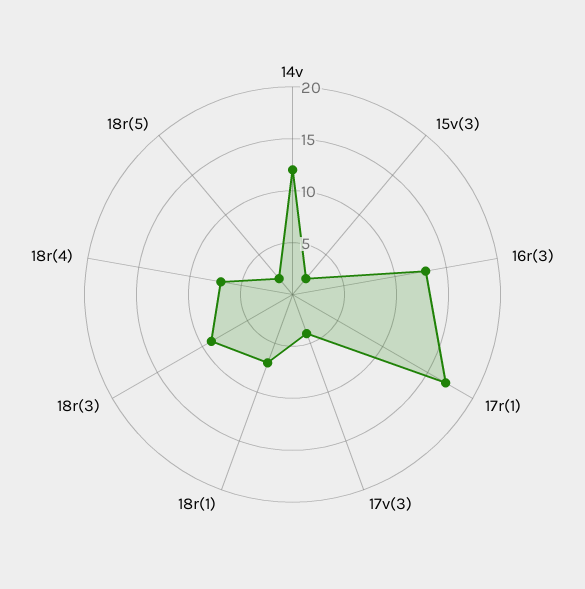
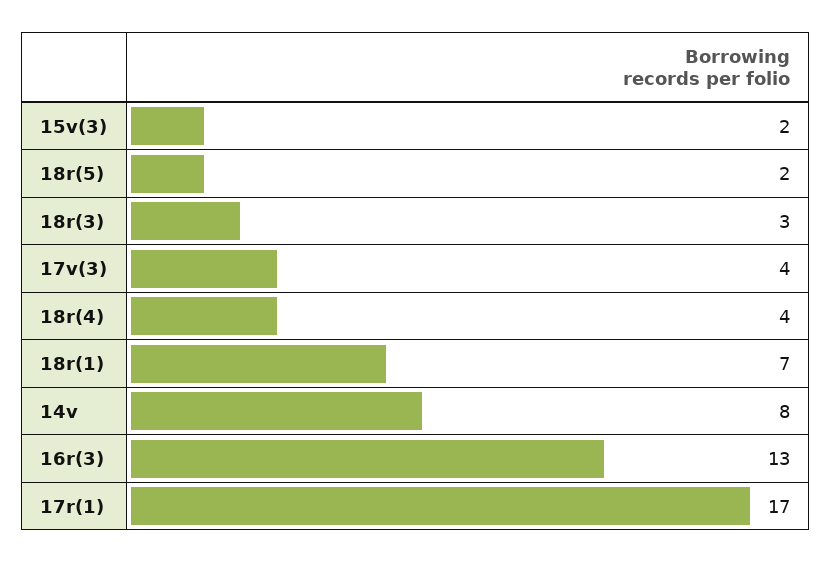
14v: 12 -> 8
18r(3): 9 -> 3
18r(4): 7 -> 4

